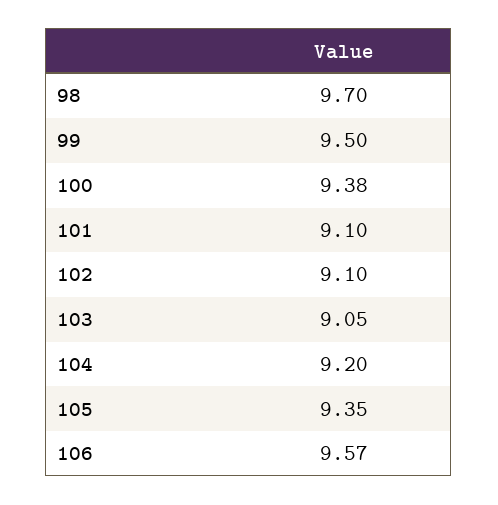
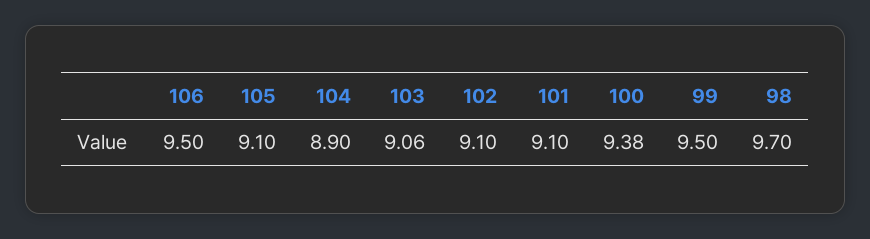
103: 9.05 -> 9.06
104: 9.2 -> 8.9
105: 9.35 -> 9.1
106: 9.57 -> 9.5

